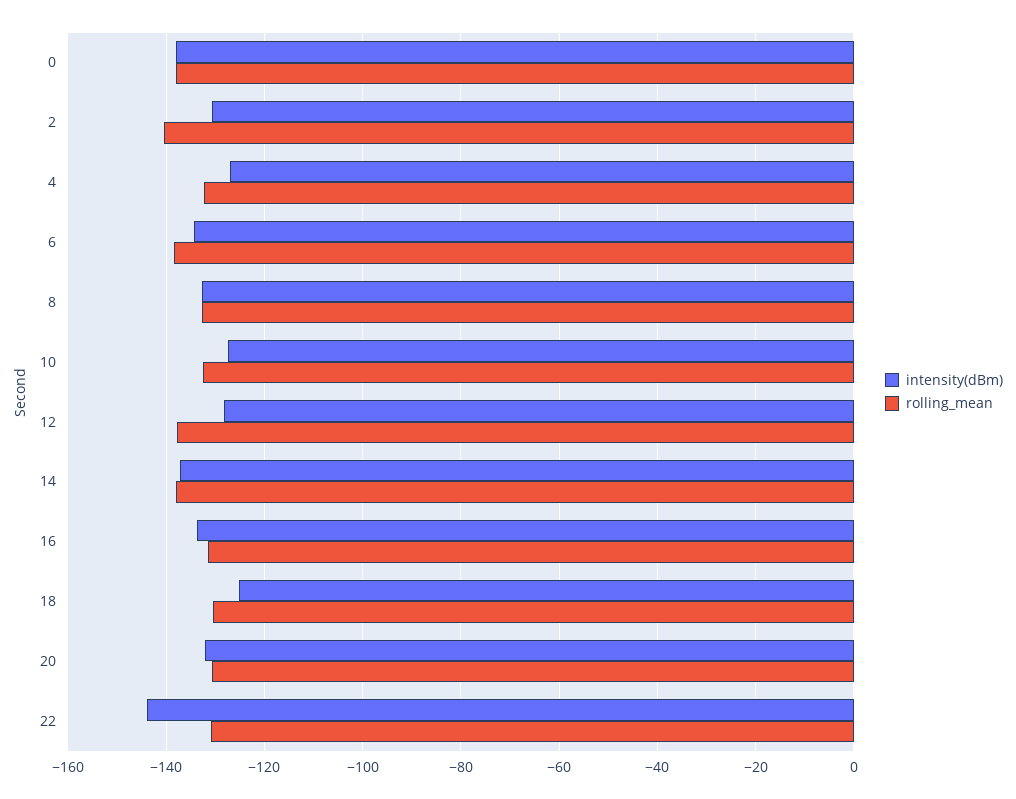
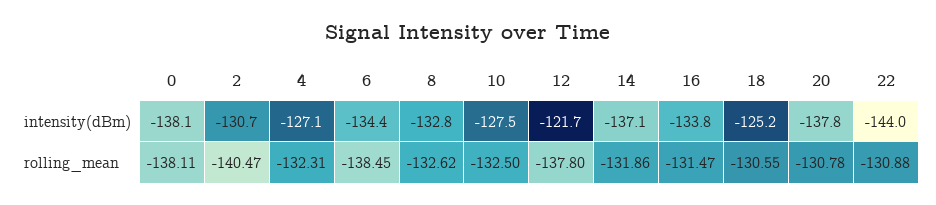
intensity(dBm), 12: -128 -> -121.7
rolling_mean, 14: -138 -> -131.86
intensity(dBm), 20: -132 -> -137.8

